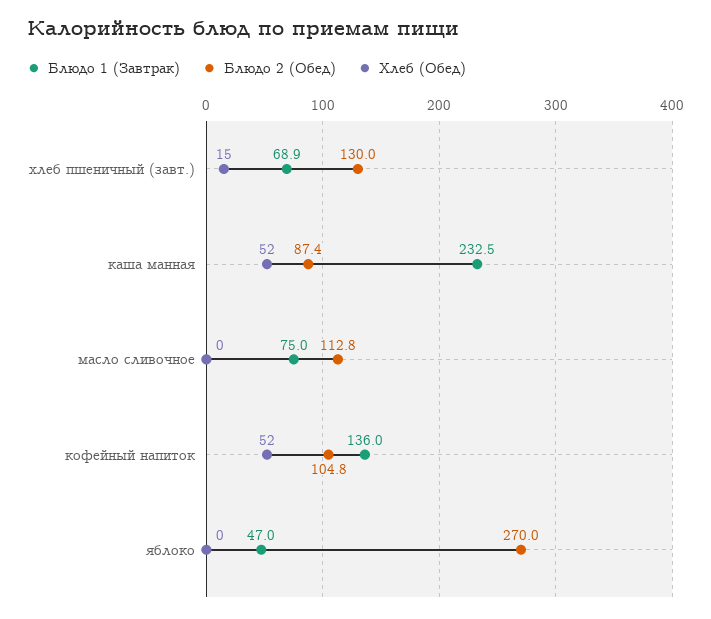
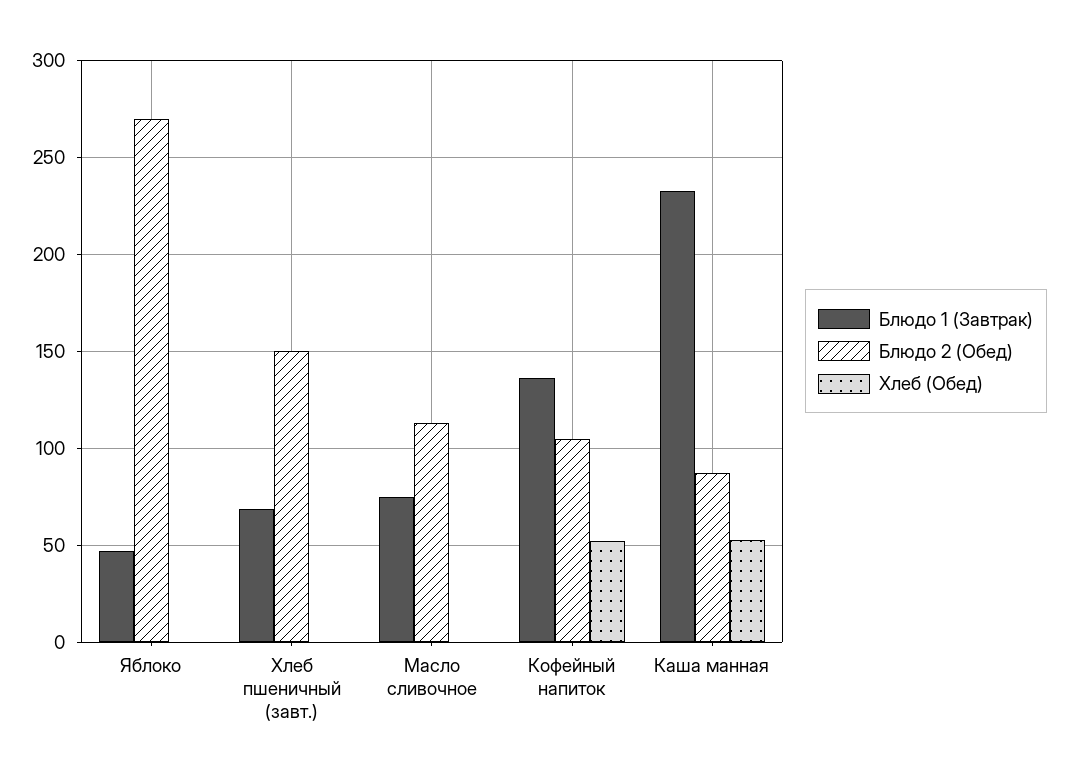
Блюдо 2 (Обед), хлеб пшеничный (завт.): 130 -> 150
Хлеб (Обед), хлеб пшеничный (завт.): 15 -> 0

